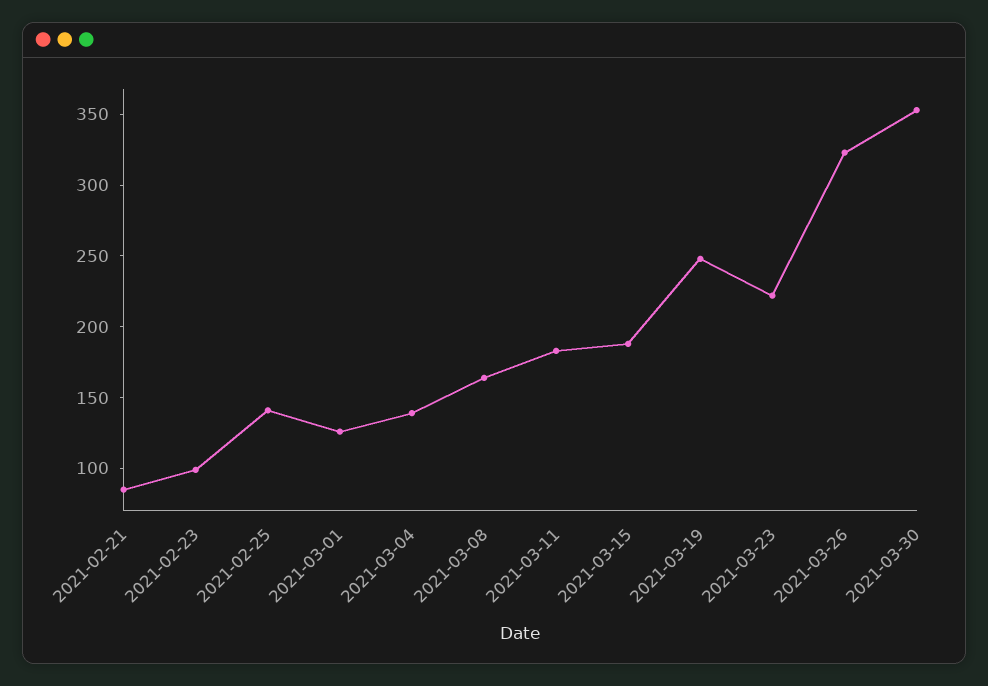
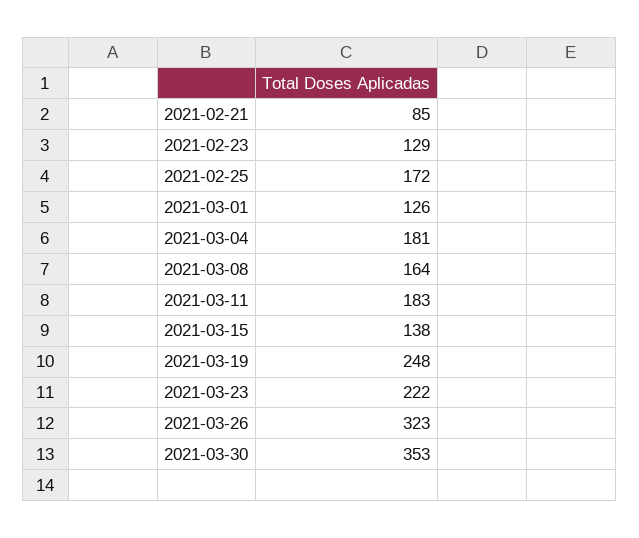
2021-02-23: 100 -> 129
2021-02-25: 140 -> 172
2021-03-04: 140 -> 181
2021-03-15: 190 -> 138

